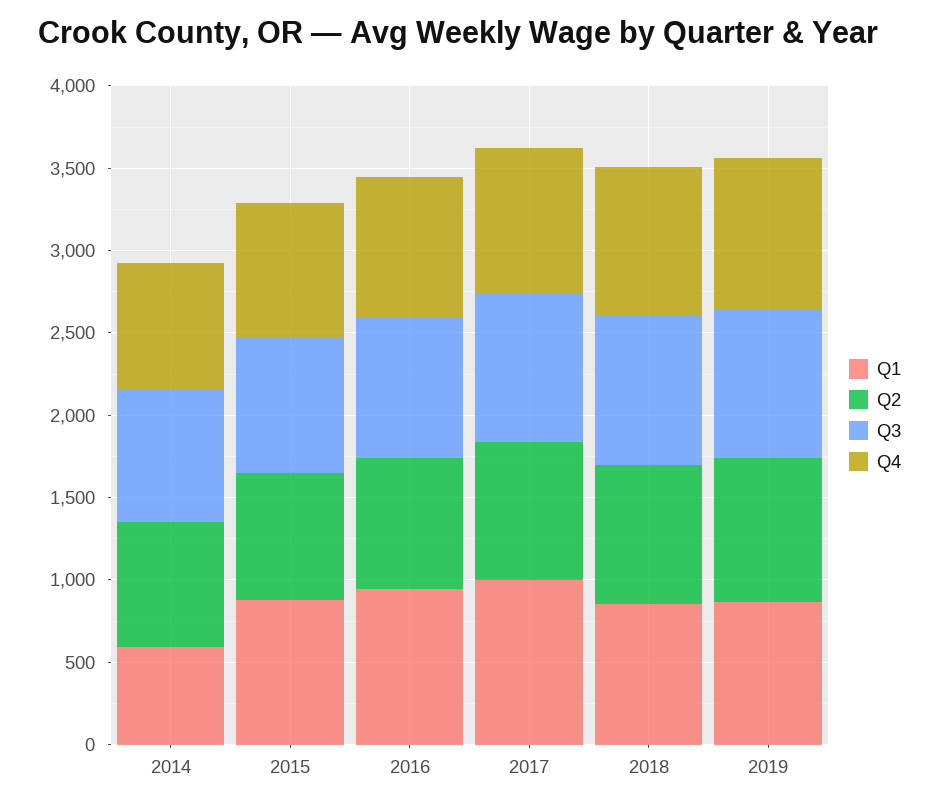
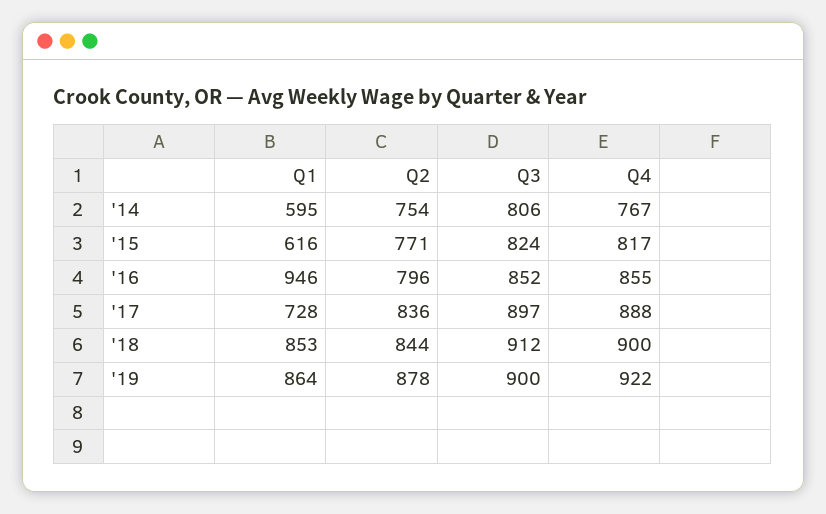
Q1, 2015: 900 -> 616
Q1, 2017: 1000 -> 728

